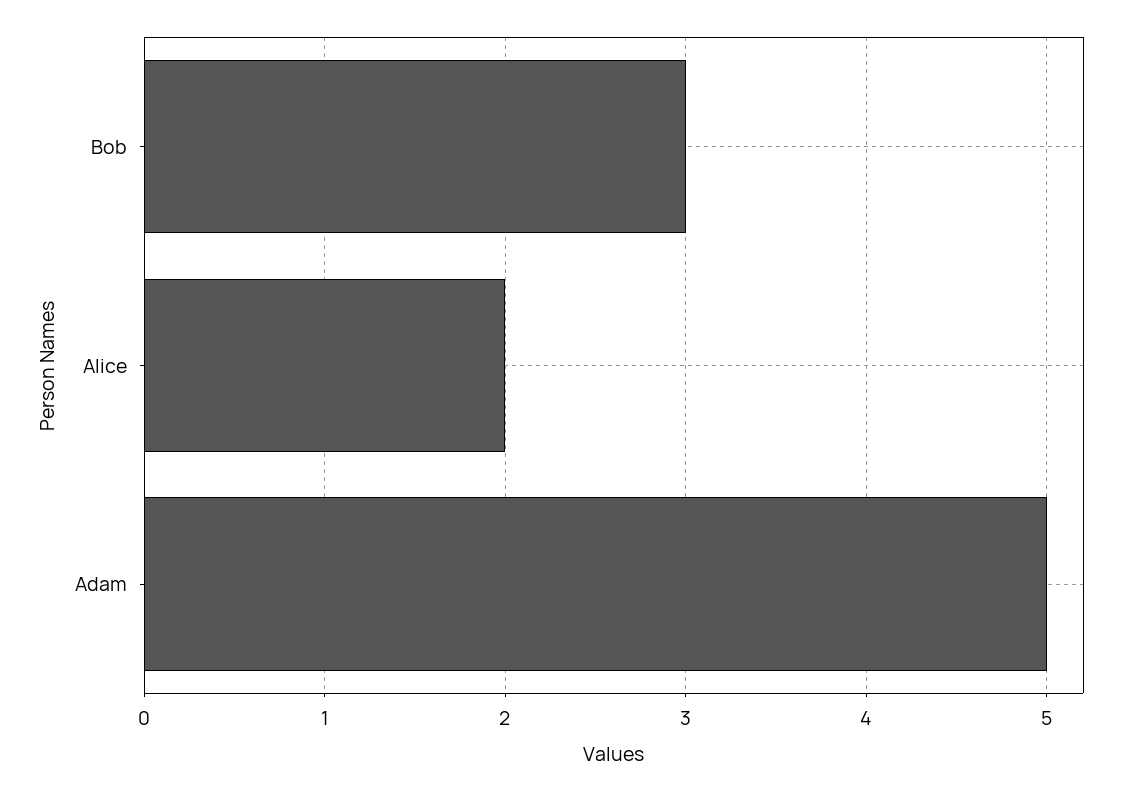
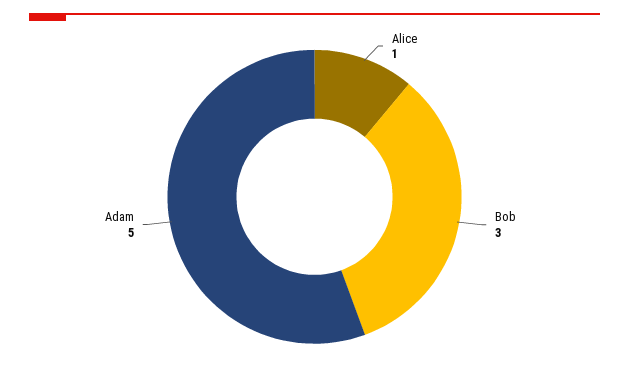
Alice: 2 -> 1

